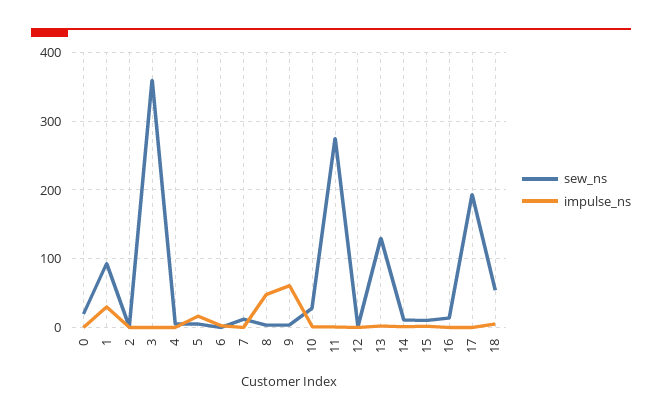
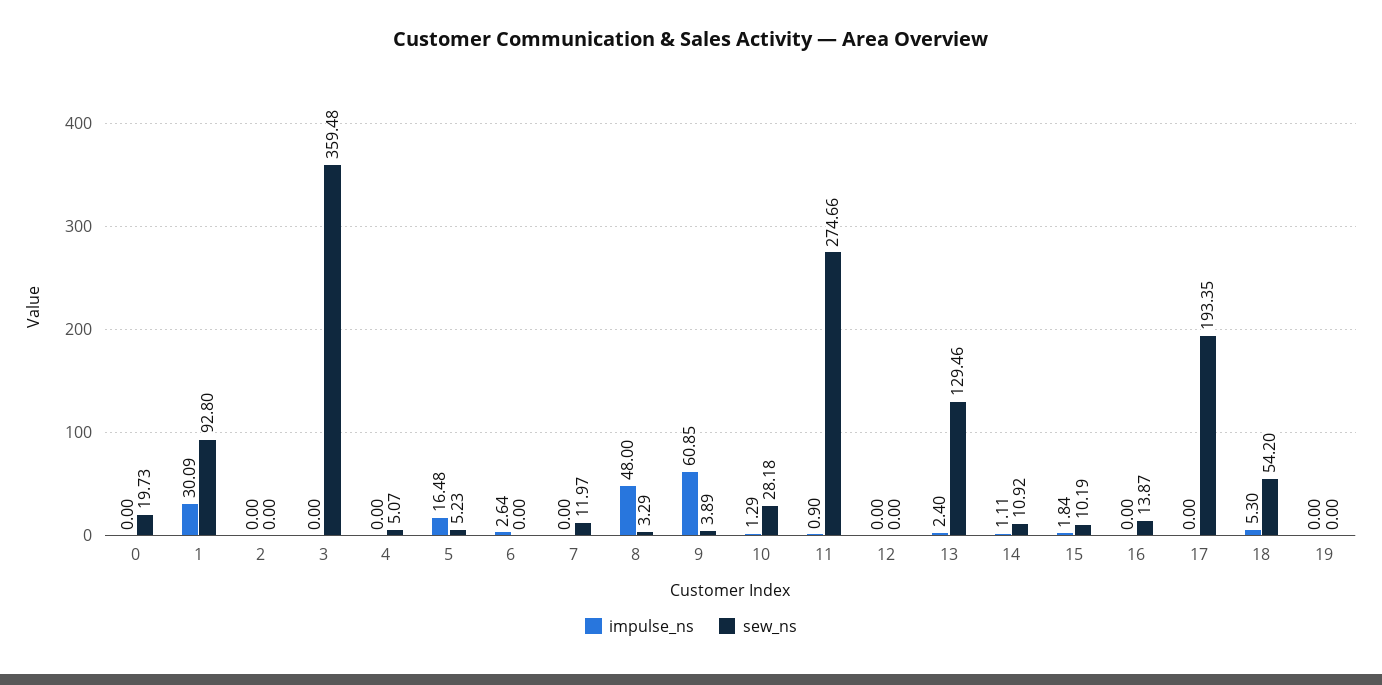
impulse_ns, 19: none -> 0
sew_ns, 19: none -> 0

